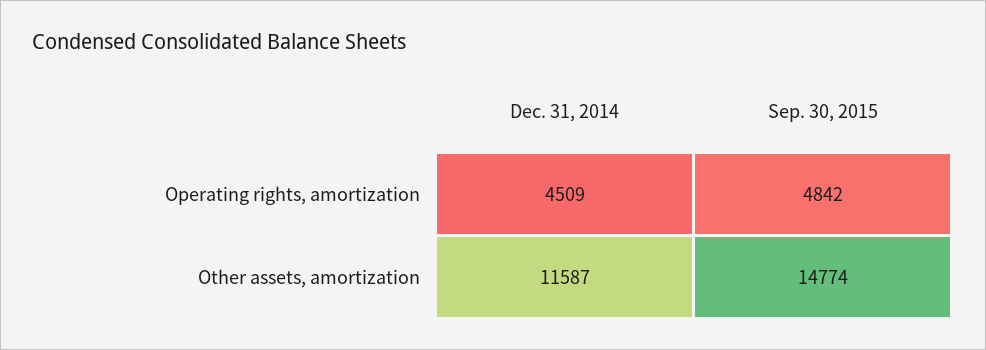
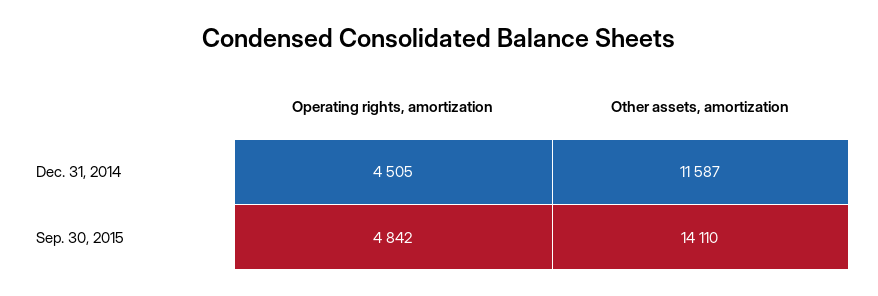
Dec. 31, 2014, Operating rights, amortization: 4509 -> 4505
Sep. 30, 2015, Other assets, amortization: 14774 -> 14110

